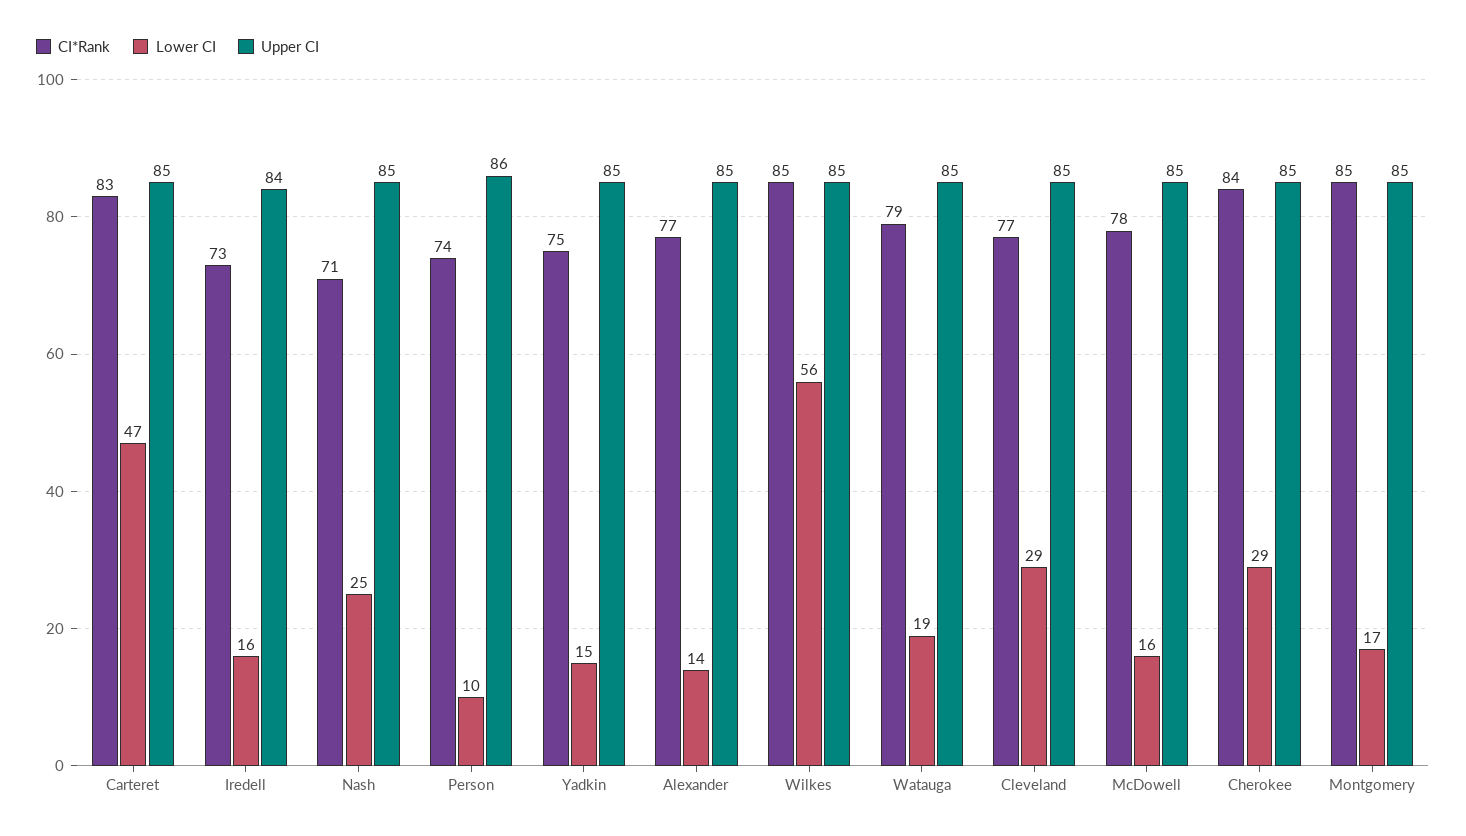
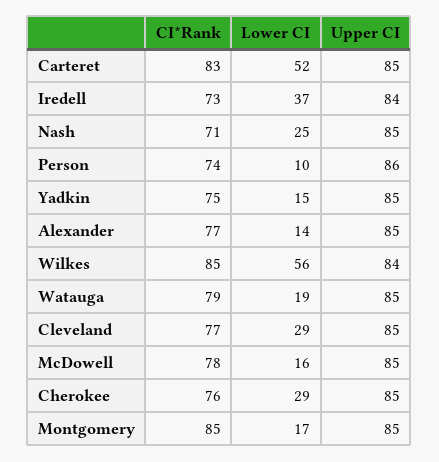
Lower CI, Carteret: 47 -> 52
Lower CI, Iredell: 16 -> 37
Upper CI, Wilkes: 85 -> 84
CI*Rank, Cherokee: 84 -> 76

